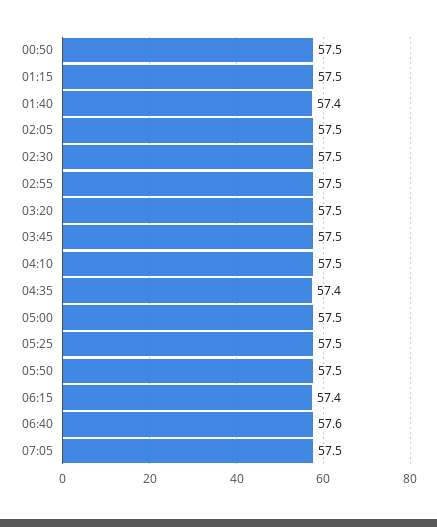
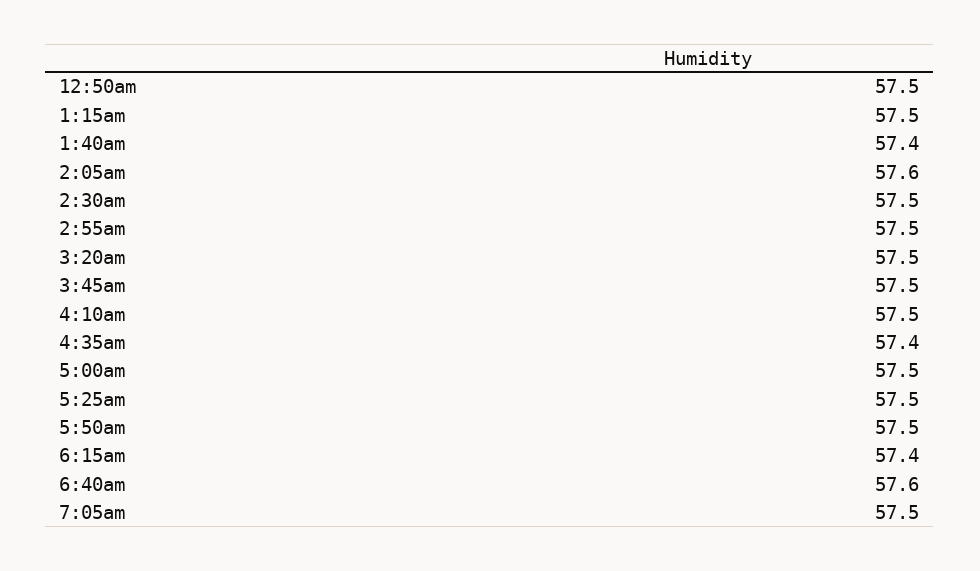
02:05: 57.5 -> 57.6

